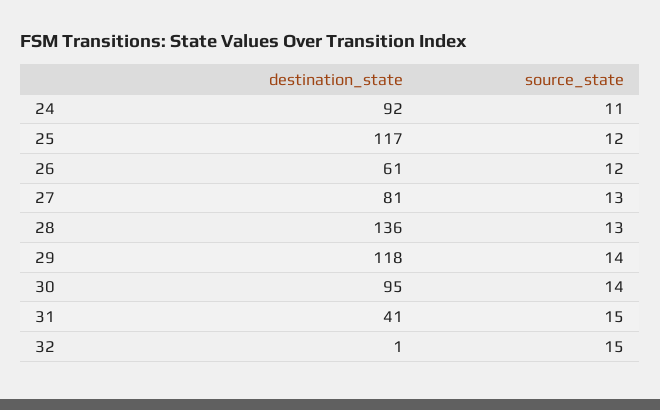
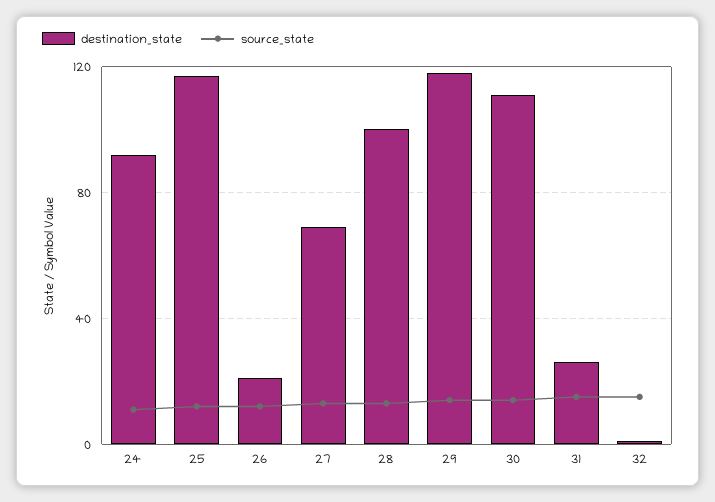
destination_state, 26: 61 -> 20
destination_state, 27: 81 -> 70
destination_state, 28: 136 -> 100
destination_state, 30: 95 -> 110
destination_state, 31: 41 -> 25

